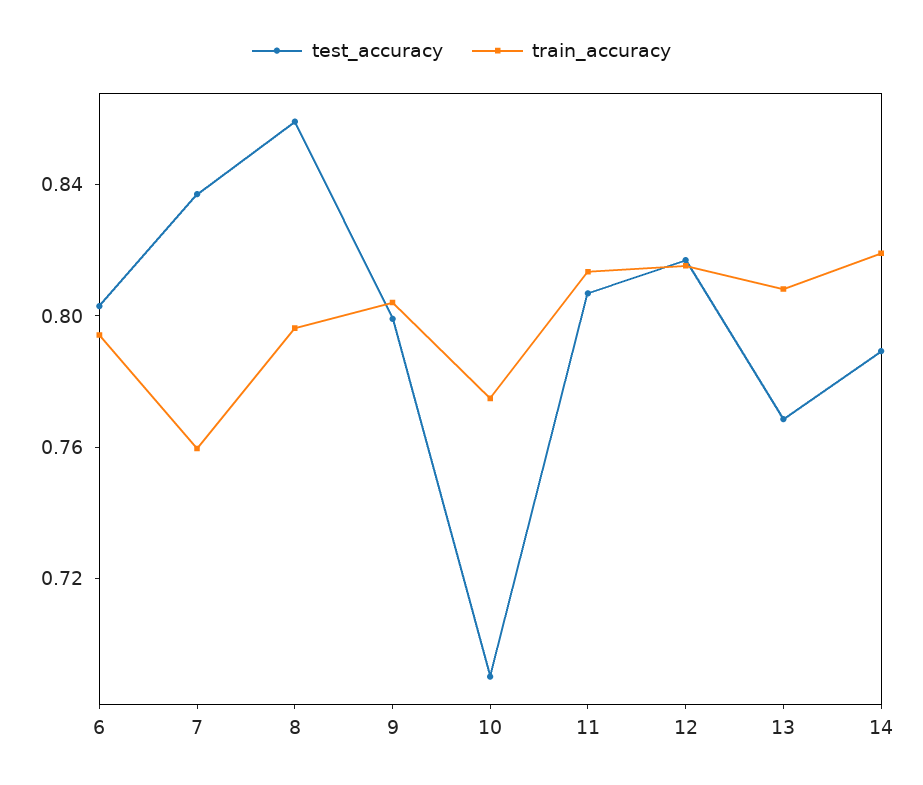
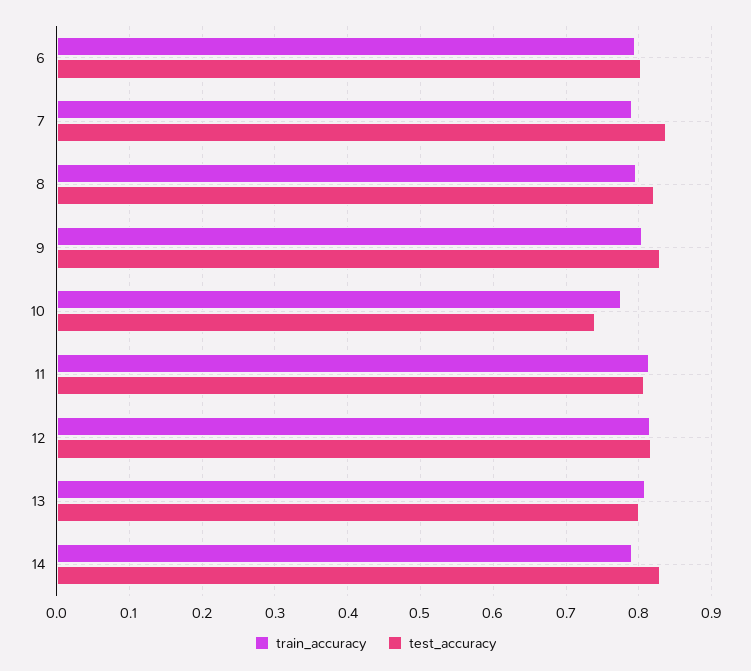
train_accuracy, 7: 0.76 -> 0.79
test_accuracy, 8: 0.86 -> 0.82
test_accuracy, 9: 0.8 -> 0.83
test_accuracy, 10: 0.69 -> 0.74
test_accuracy, 13: 0.77 -> 0.8
test_accuracy, 14: 0.79 -> 0.83
train_accuracy, 14: 0.82 -> 0.79

